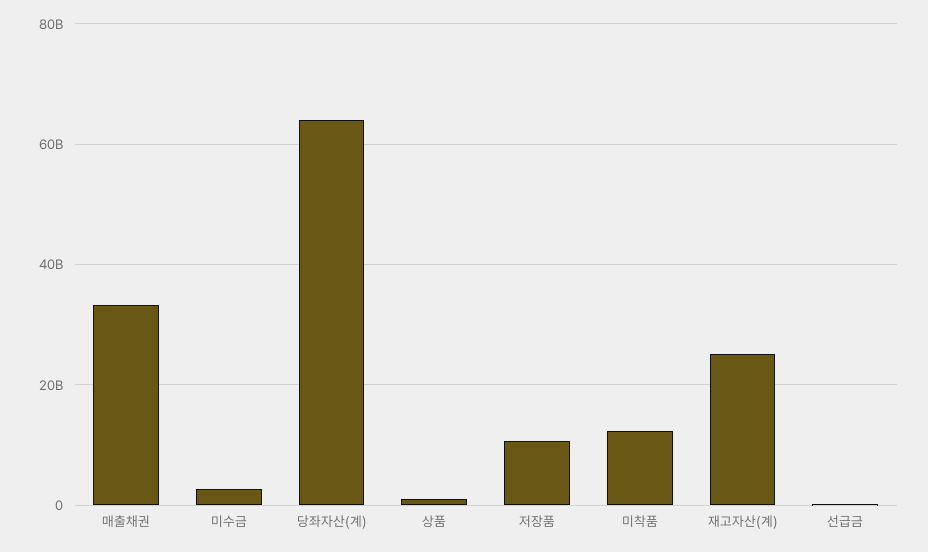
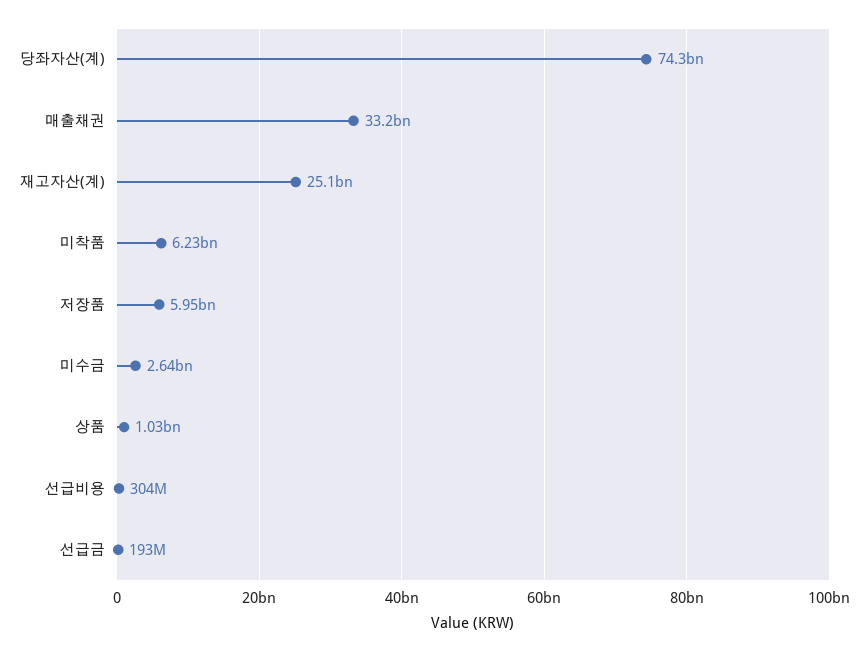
당좌자산(계): 64000000000 -> 74300000000
저장품: 10000000000 -> 5950000000
미착품: 12000000000 -> 6230000000
선급비용: none -> 304000000

